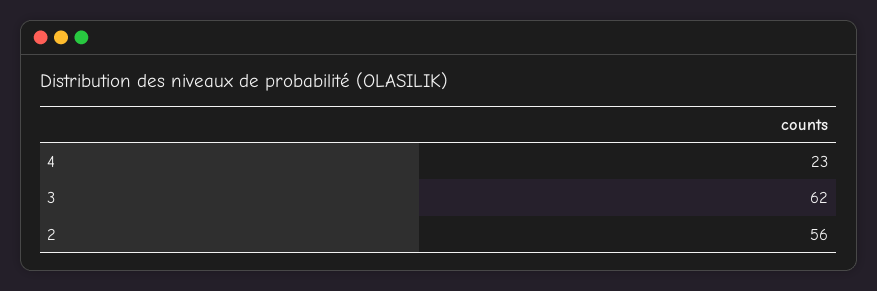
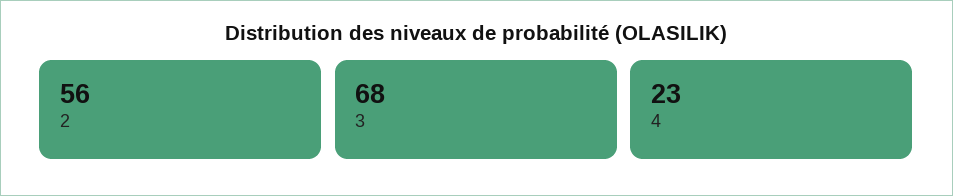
3: 62 -> 68

